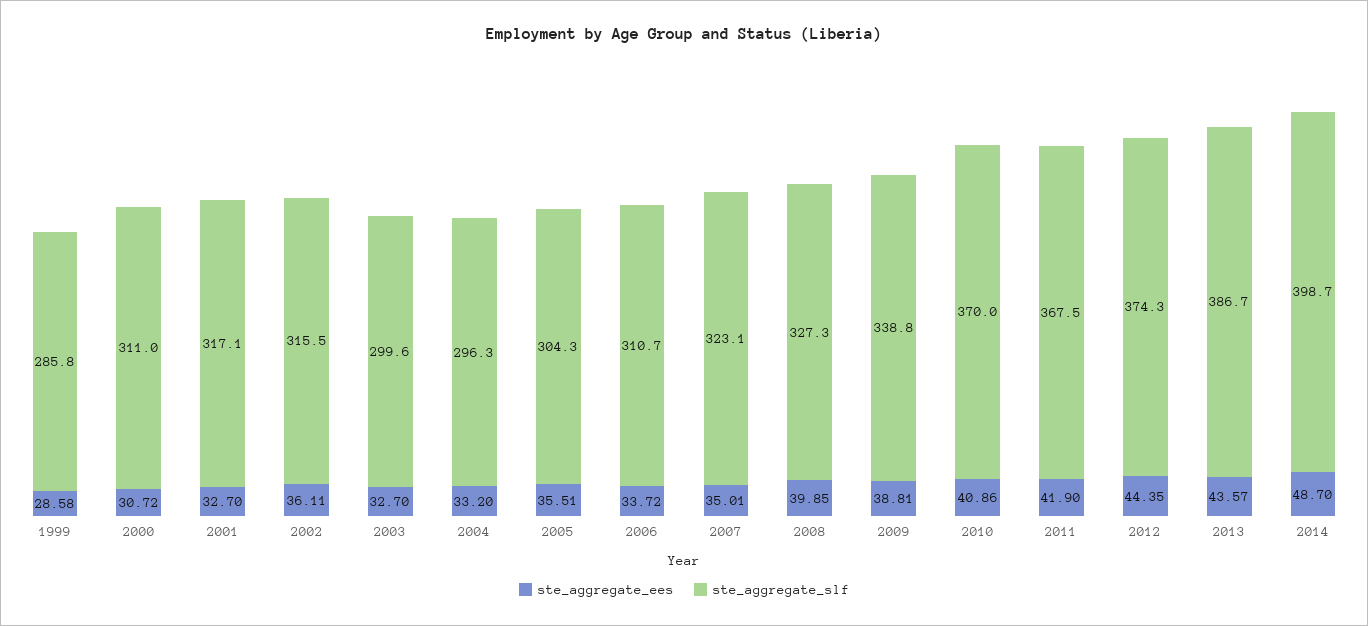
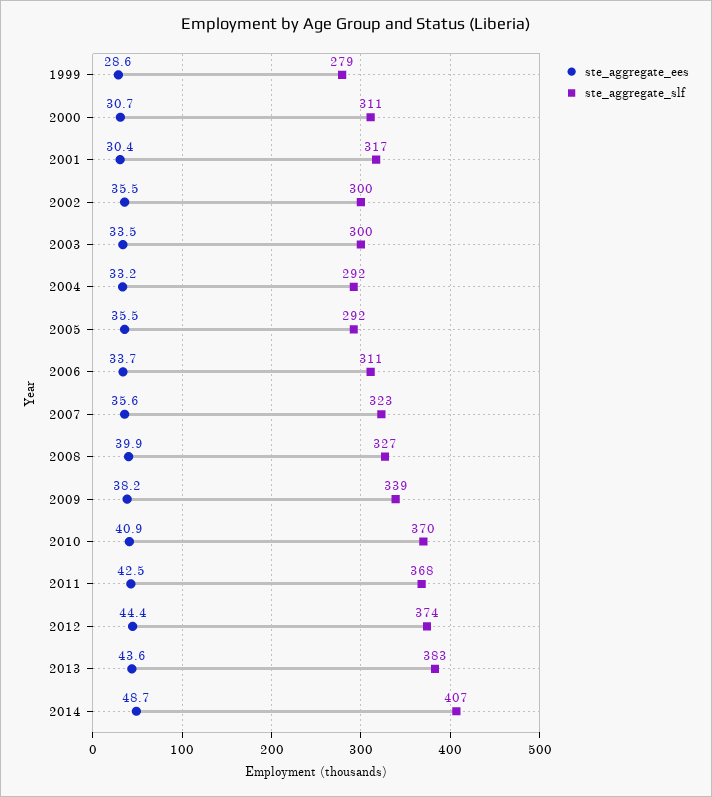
ste_aggregate_slf, 1999: 285.8 -> 279
ste_aggregate_ees, 2001: 32.7 -> 30.4
ste_aggregate_ees, 2002: 36.11 -> 35.5
ste_aggregate_slf, 2002: 315.5 -> 300
ste_aggregate_ees, 2003: 32.7 -> 33.5
ste_aggregate_slf, 2004: 296.3 -> 292
ste_aggregate_slf, 2005: 304.3 -> 292
ste_aggregate_ees, 2007: 35.01 -> 35.6
ste_aggregate_ees, 2009: 38.81 -> 38.2
ste_aggregate_ees, 2011: 41.9 -> 42.5
ste_aggregate_slf, 2013: 386.7 -> 383
ste_aggregate_slf, 2014: 398.7 -> 407

